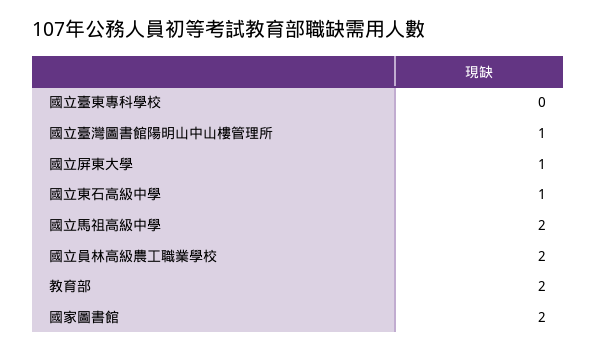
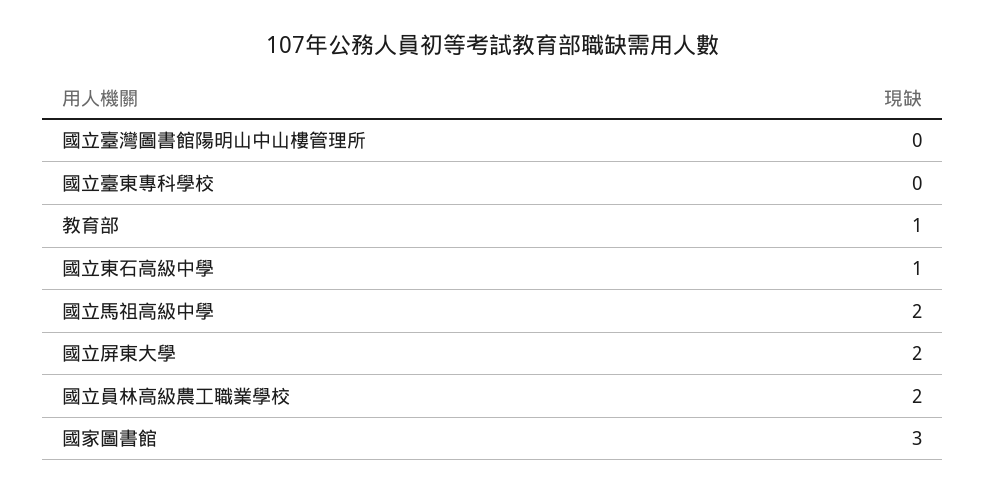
國立臺灣圖書館陽明山中山樓管理所: 1 -> 0
國立屏東大學: 1 -> 2
教育部: 2 -> 1
國家圖書館: 2 -> 3

